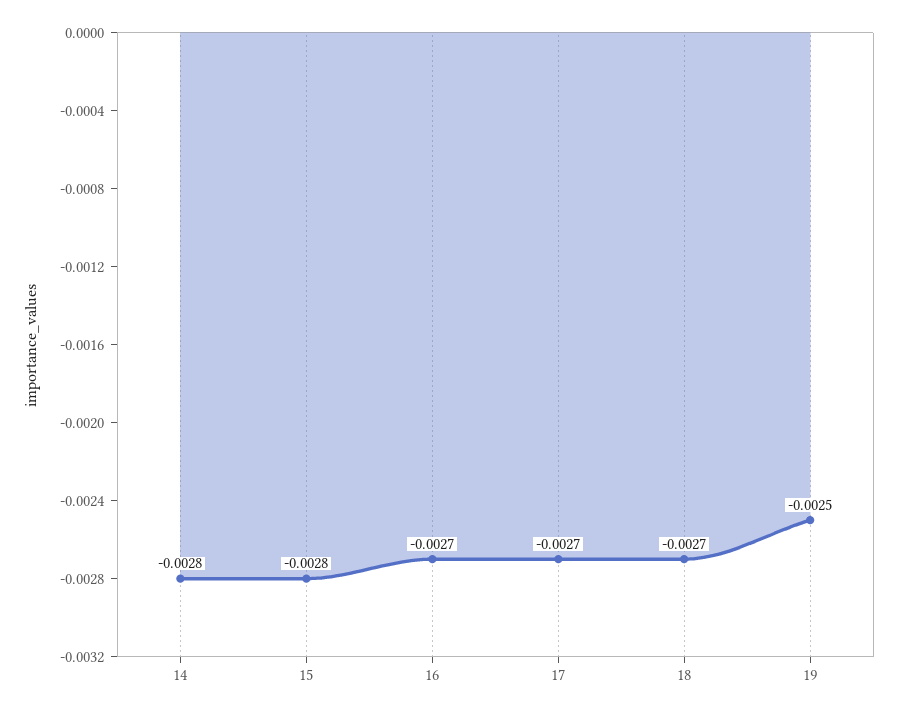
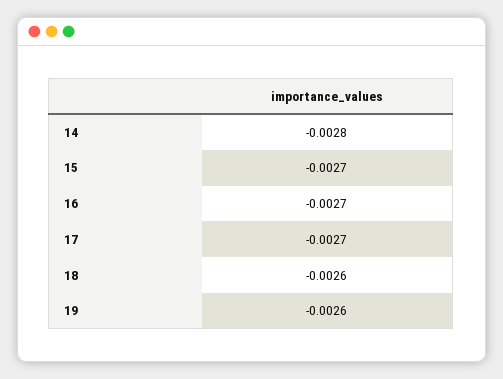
15: -0.0028 -> -0.0027
18: -0.0027 -> -0.0026
19: -0.0025 -> -0.0026

